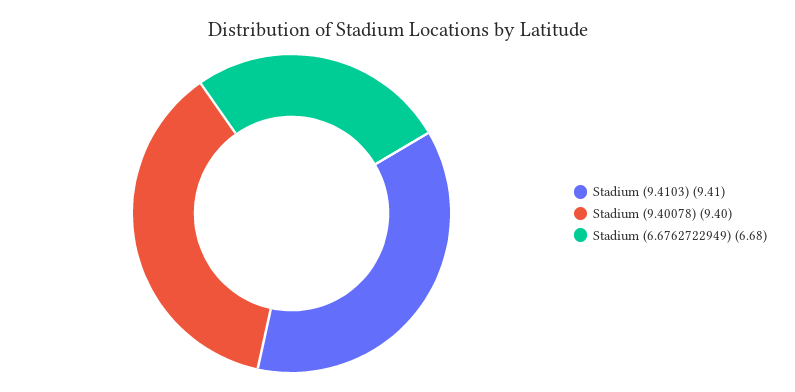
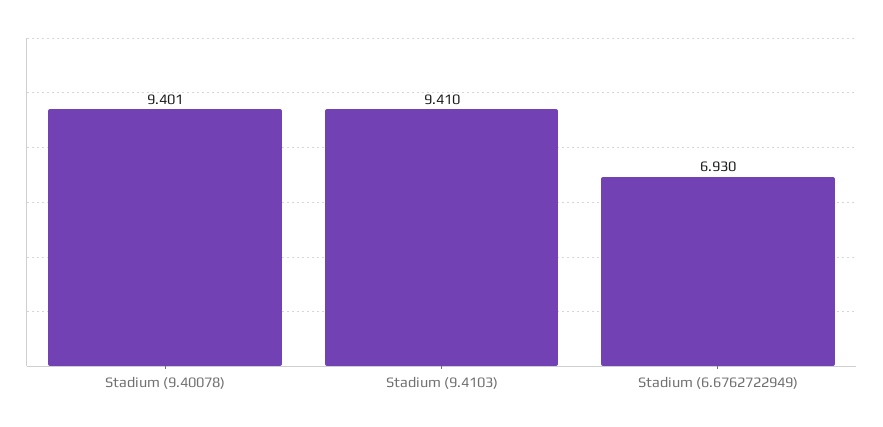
Stadium (6.6762722949): 6.68 -> 6.93

